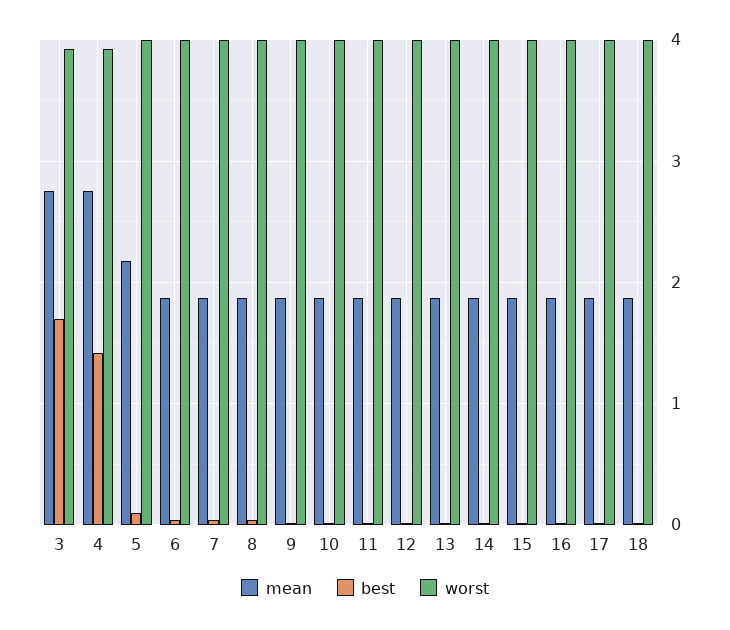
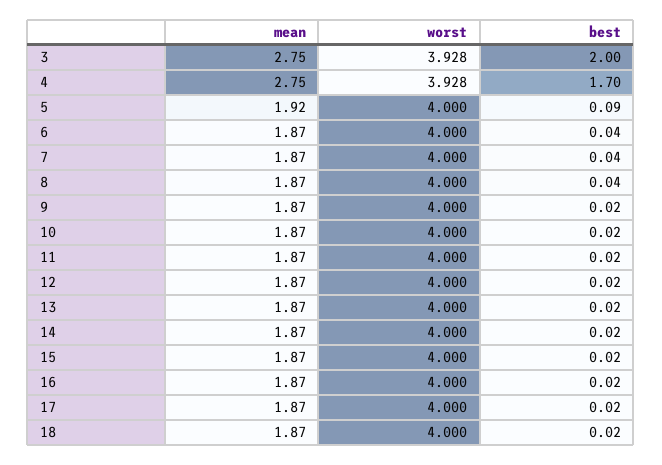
best, 3: 1.7 -> 2
best, 4: 1.4 -> 1.7
mean, 5: 2.2 -> 1.92

